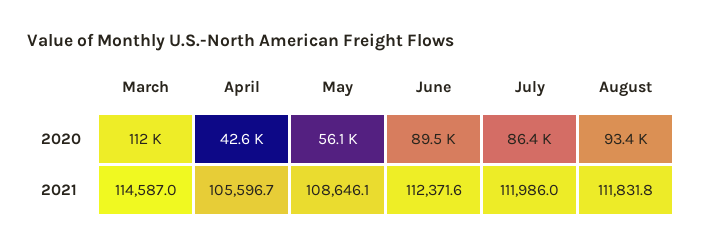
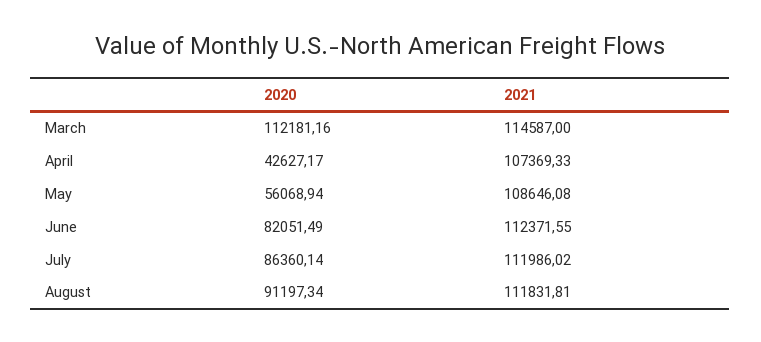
June, 2020: 89500 -> 82051.49
August, 2020: 93400 -> 91197.34
April, 2021: 105596.7 -> 107369.33

